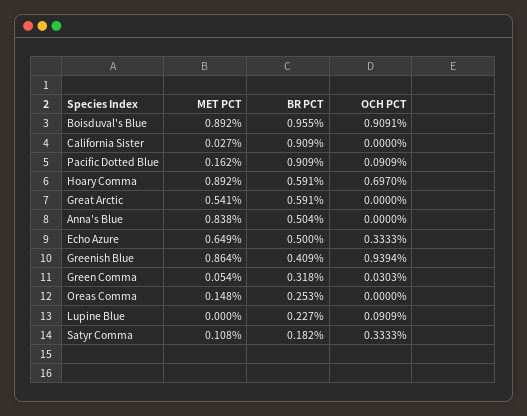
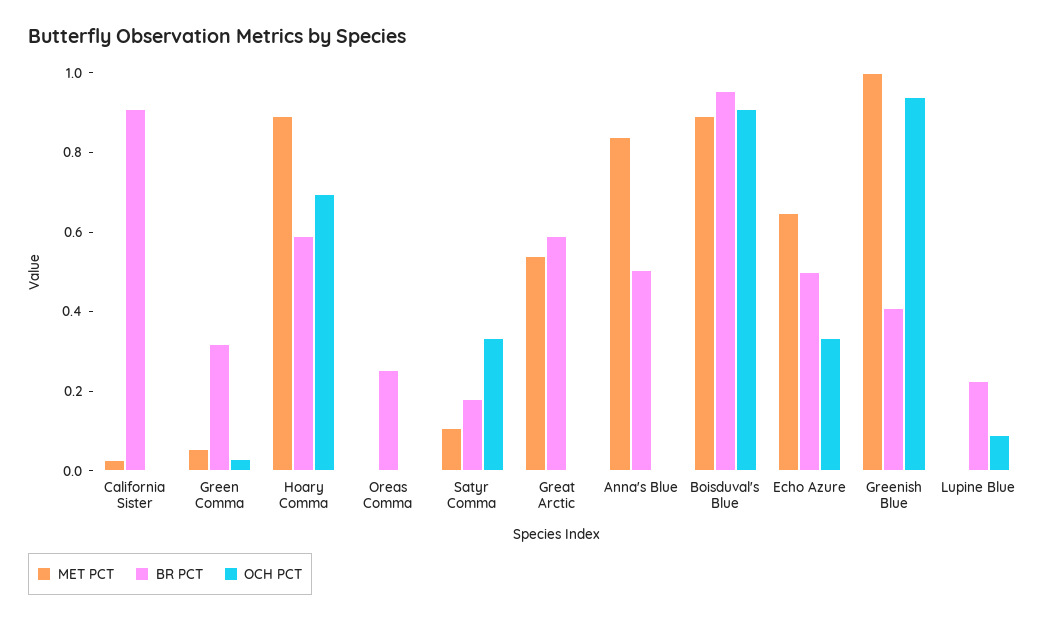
MET PCT, Pacific Dotted Blue: 0.162 -> none
BR PCT, Pacific Dotted Blue: 0.909 -> none
OCH PCT, Pacific Dotted Blue: 0.0909 -> none
MET PCT, Greenish Blue: 0.864 -> 1
MET PCT, Oreas Comma: 0.148 -> 0

